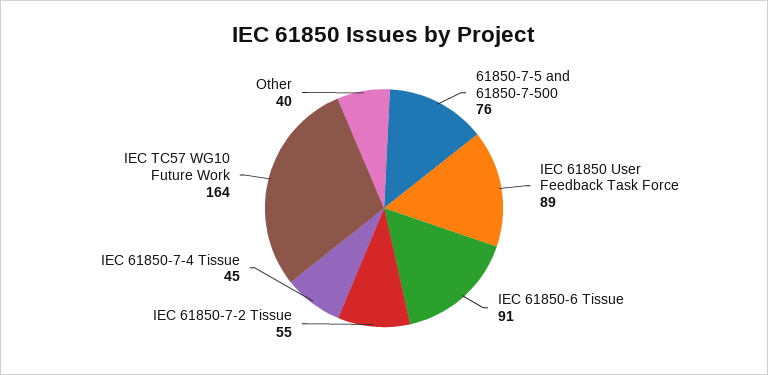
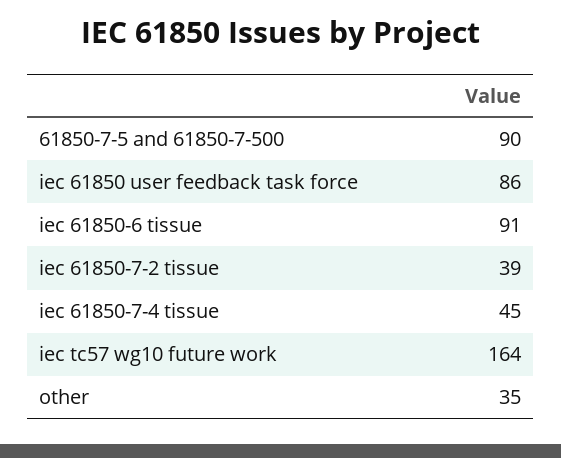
61850-7-5 and 61850-7-500: 76 -> 90
IEC 61850 User Feedback Task Force: 89 -> 86
IEC 61850-7-2 Tissue: 55 -> 39
Other: 40 -> 35

